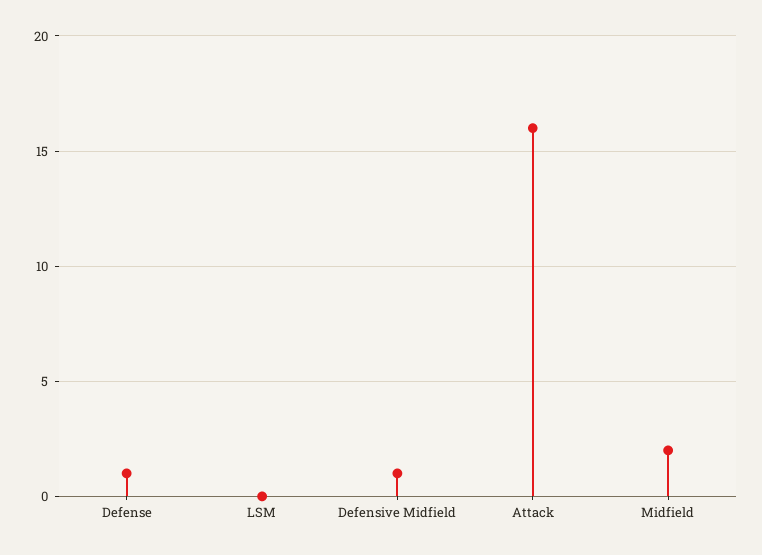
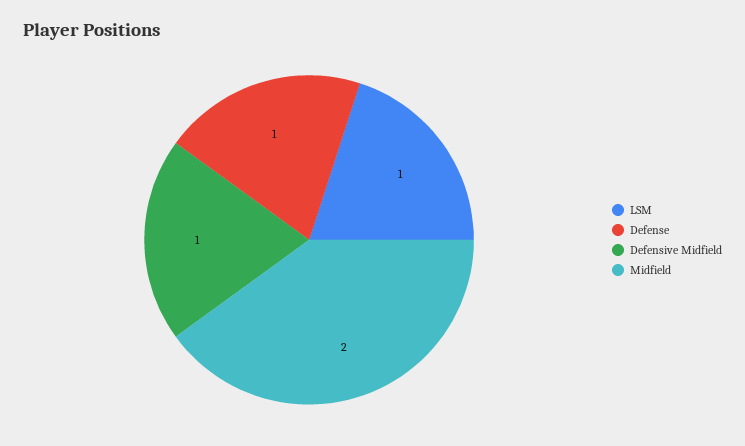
LSM: 0 -> 1
Attack: 16 -> none

